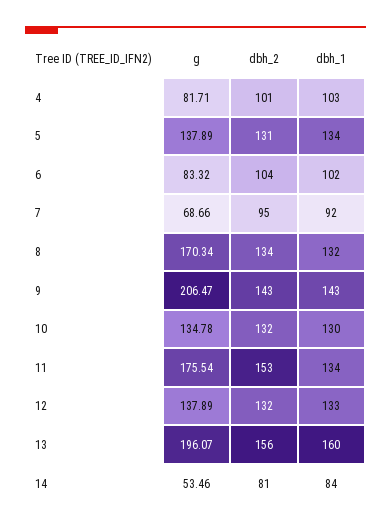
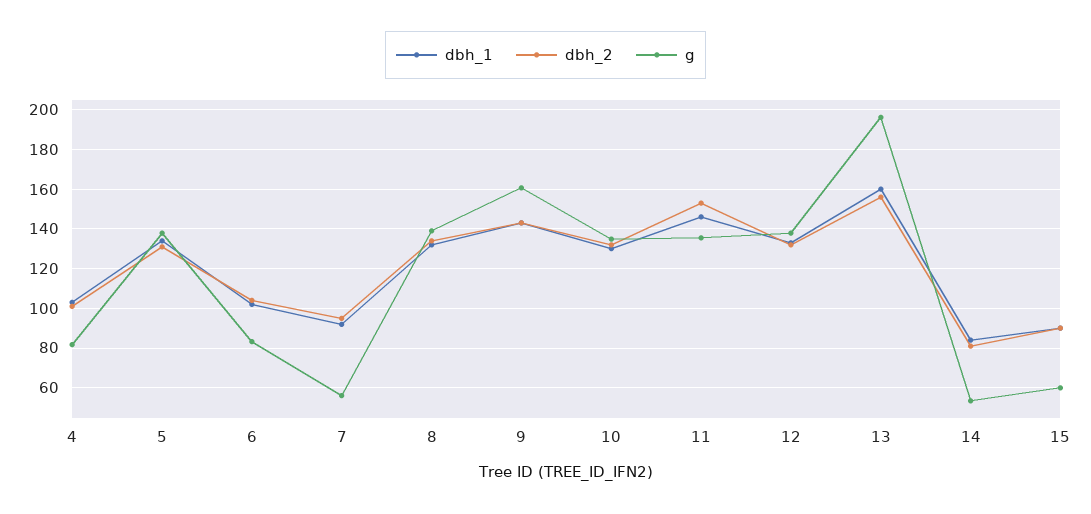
g, 7: 68.66 -> 55
g, 8: 170.34 -> 140
g, 9: 206.47 -> 160
g, 11: 175.54 -> 135
dbh_1, 11: 134 -> 145
dbh_1, 15: none -> 90
dbh_2, 15: none -> 90
g, 15: none -> 60

